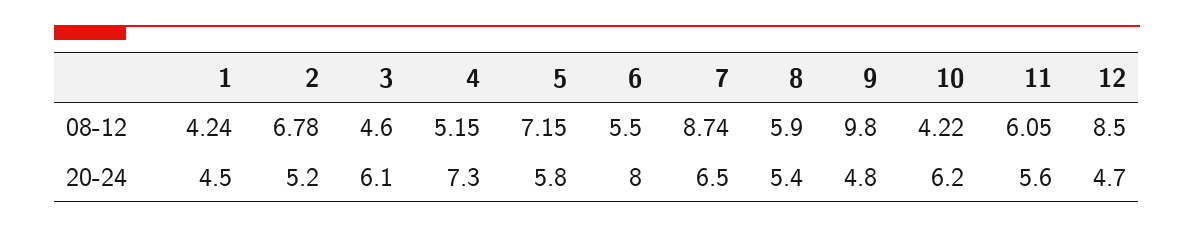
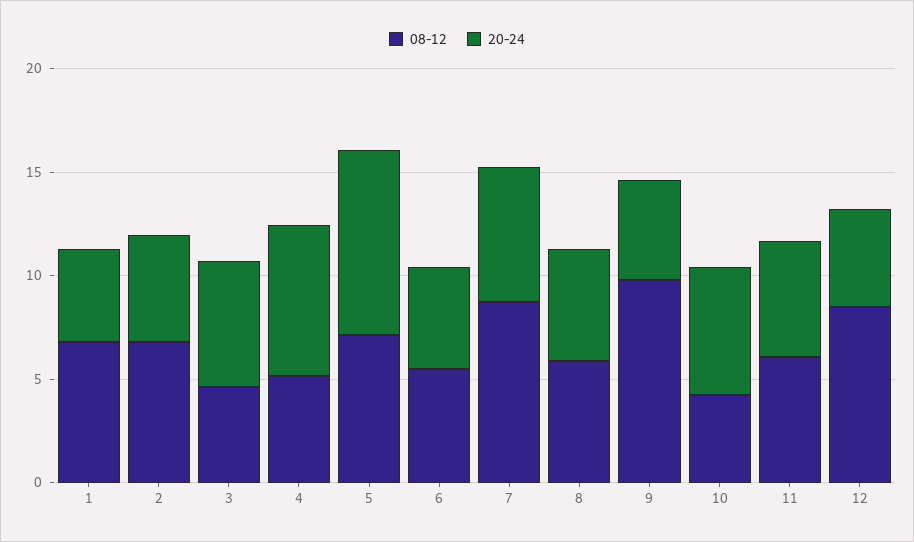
08-12, 1: 4.24 -> 7
20-24, 5: 5.8 -> 9
20-24, 6: 8 -> 5

